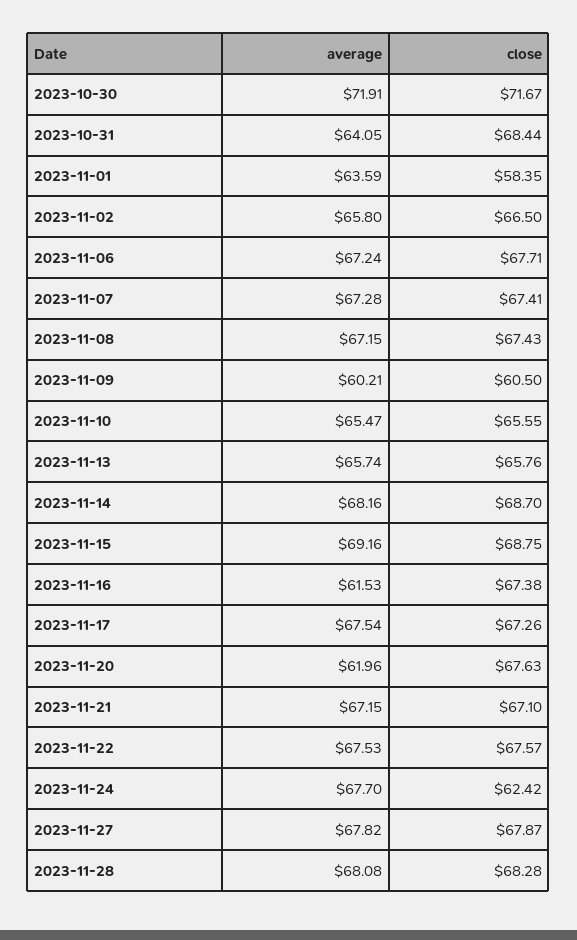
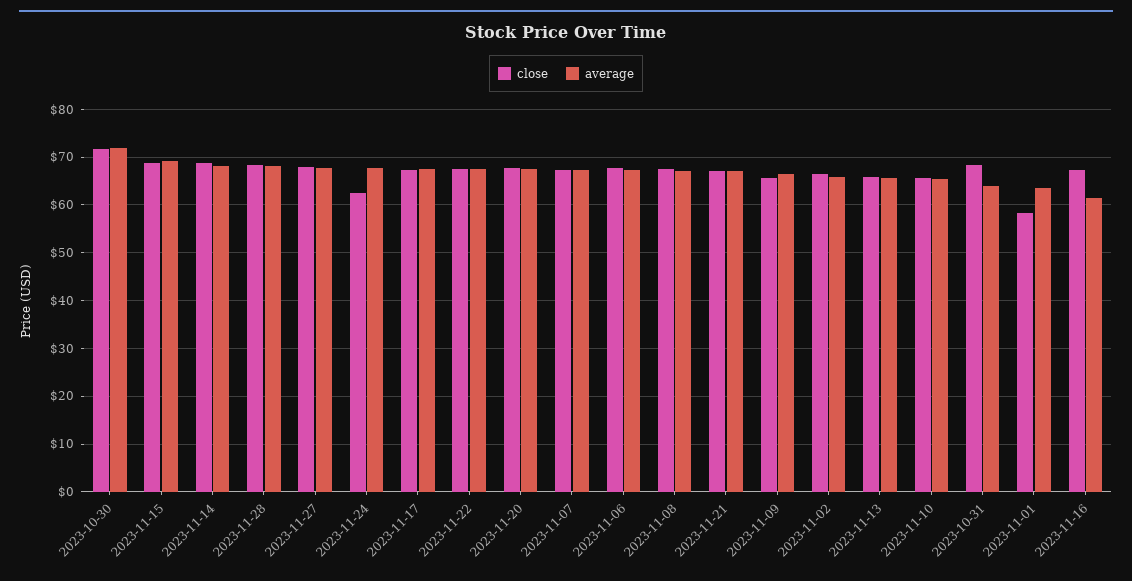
average, 2023-11-09: 60.21 -> 66
close, 2023-11-09: 60.5 -> 66
average, 2023-11-20: 61.96 -> 68

